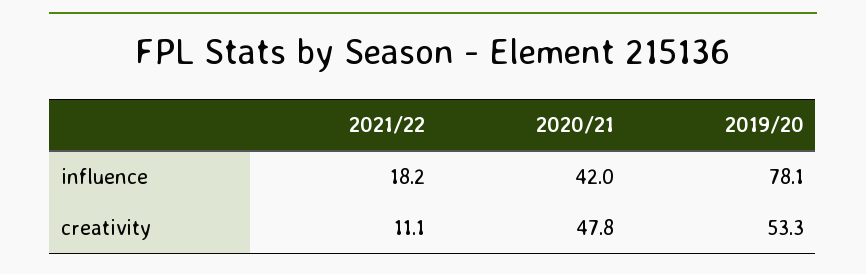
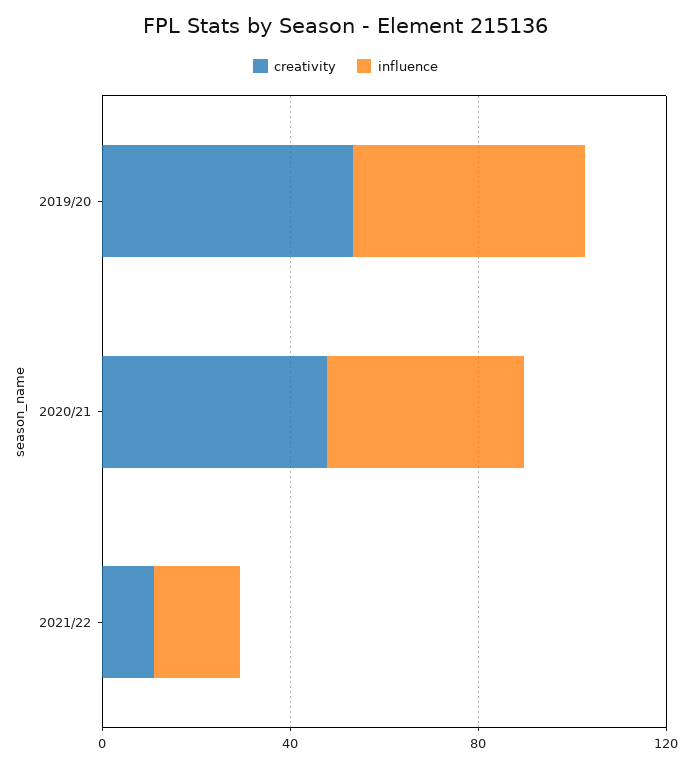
influence, 2019/20: 78.1 -> 50

